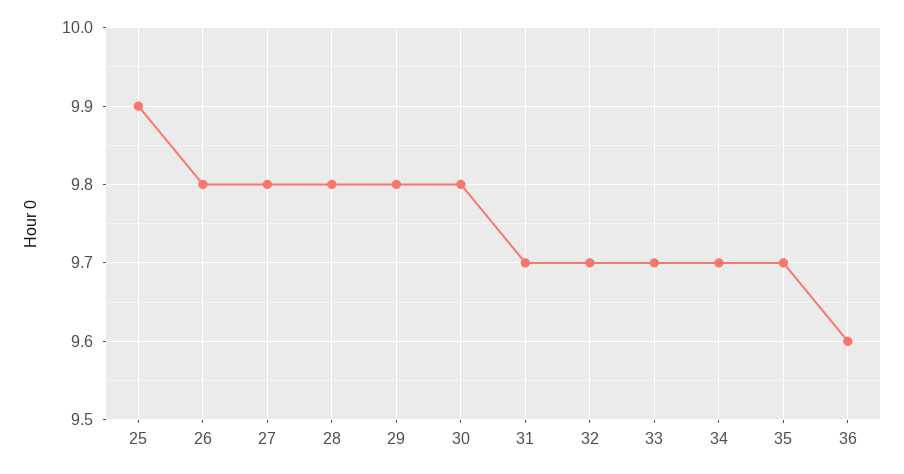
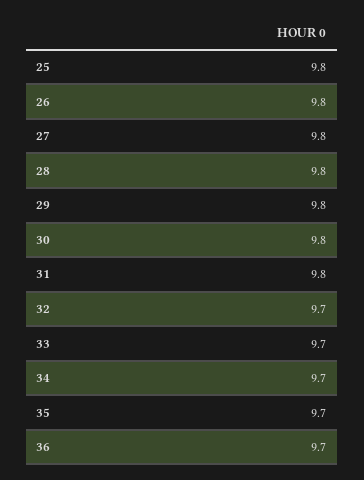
25: 9.9 -> 9.8
31: 9.7 -> 9.8
36: 9.6 -> 9.7

